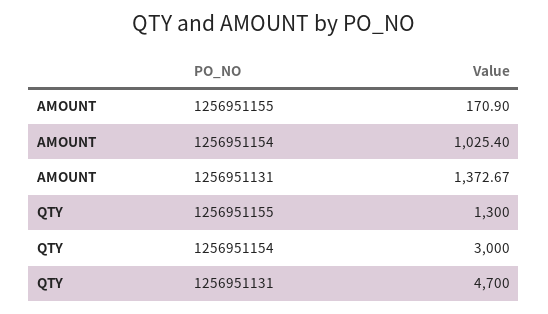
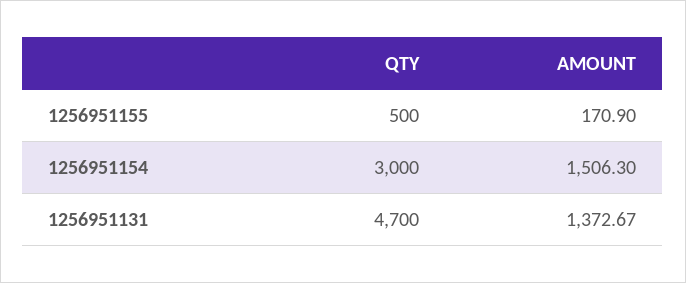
AMOUNT, 1256951154: 1025.4 -> 1506.3
QTY, 1256951155: 1300 -> 500

